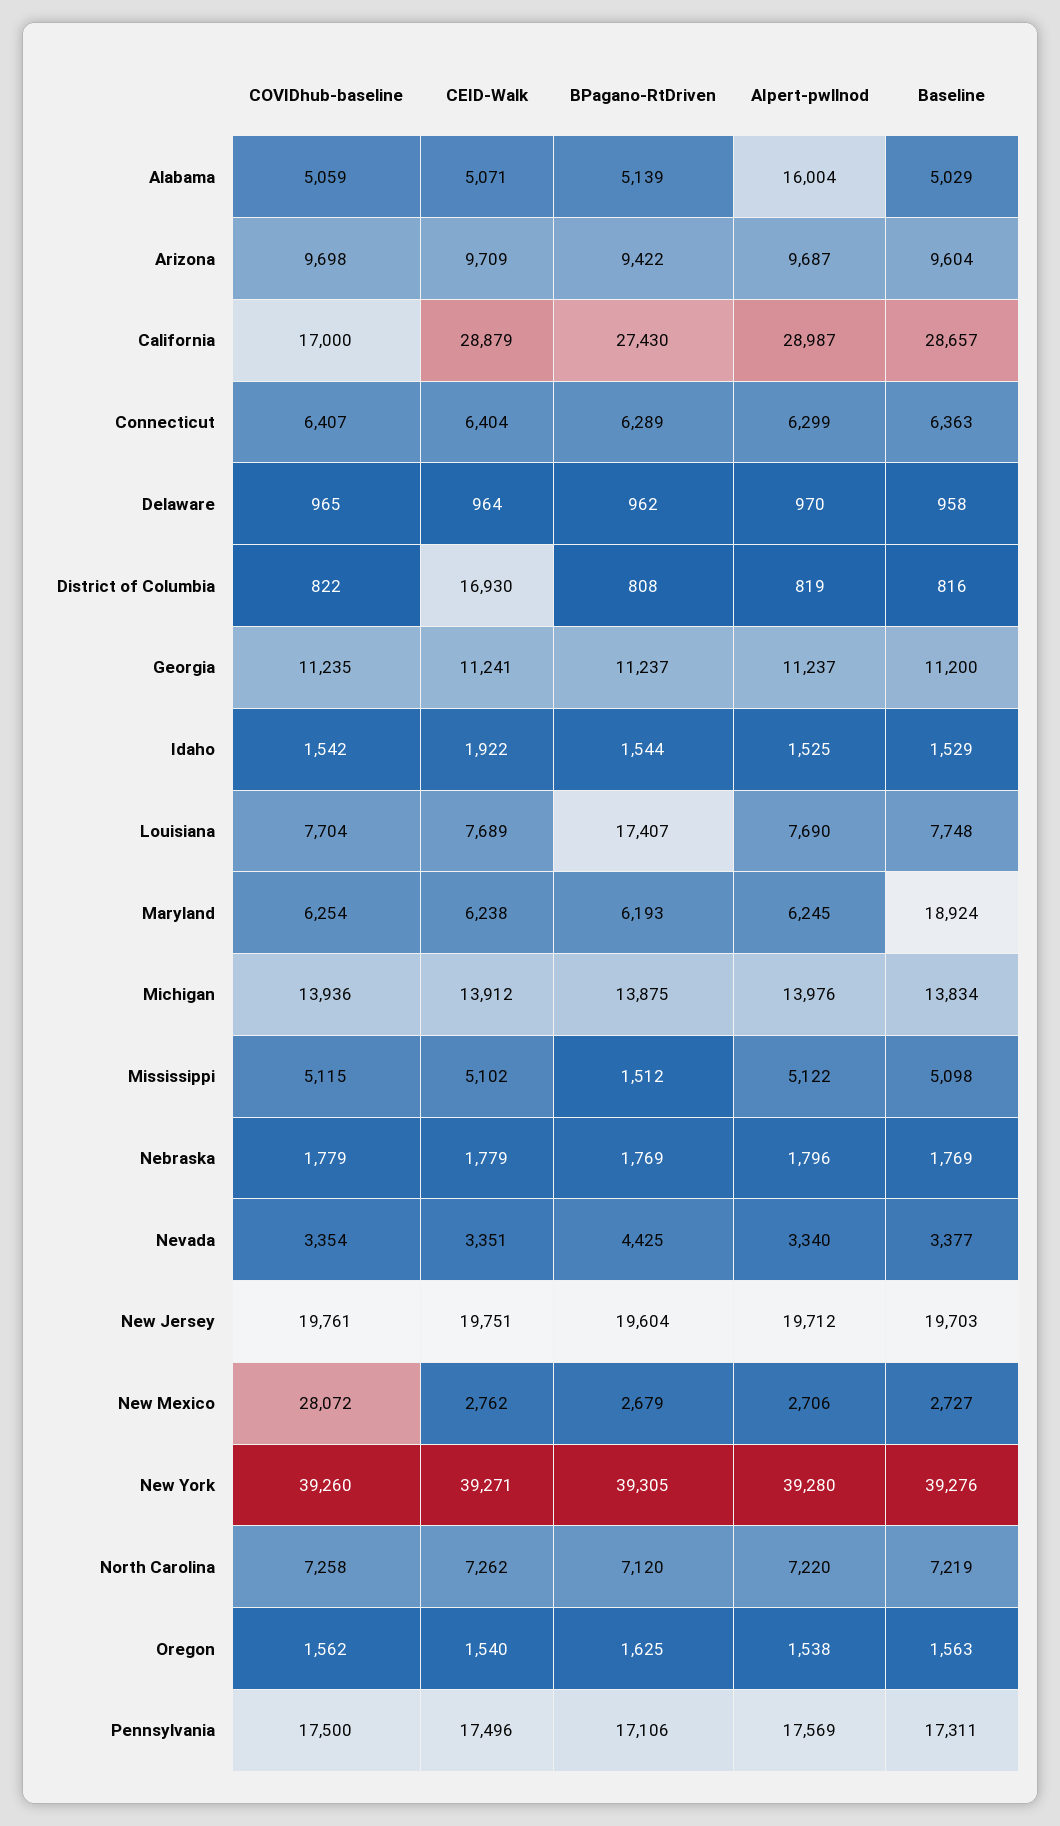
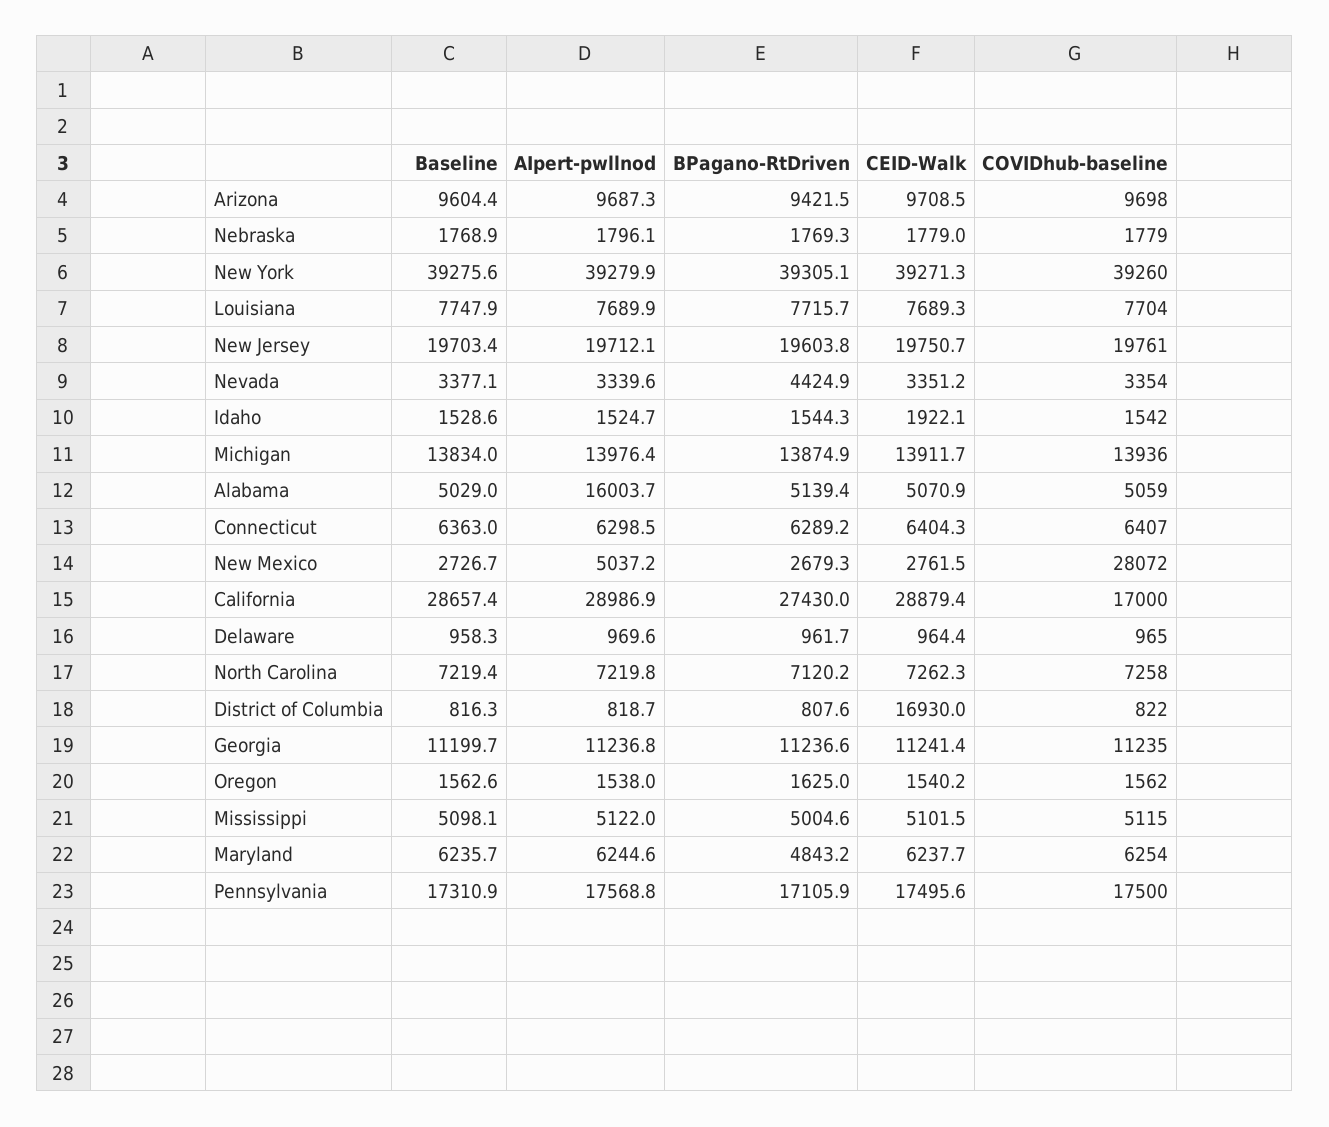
BPagano-RtDriven, Louisiana: 17407 -> 7715.7
BPagano-RtDriven, Maryland: 6193 -> 4843.2
Baseline, Maryland: 18924 -> 6235.7
BPagano-RtDriven, Mississippi: 1512 -> 5004.6
AIpert-pwllnod, New Mexico: 2706 -> 5037.2

